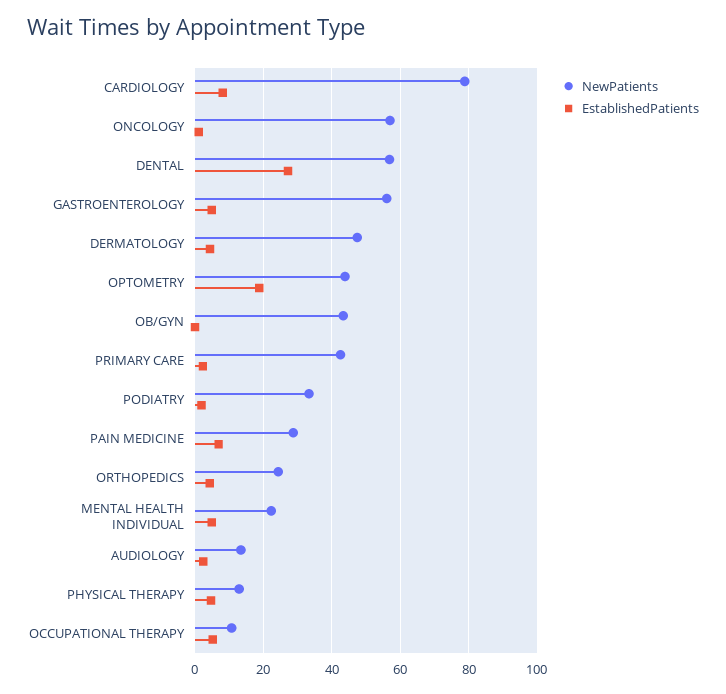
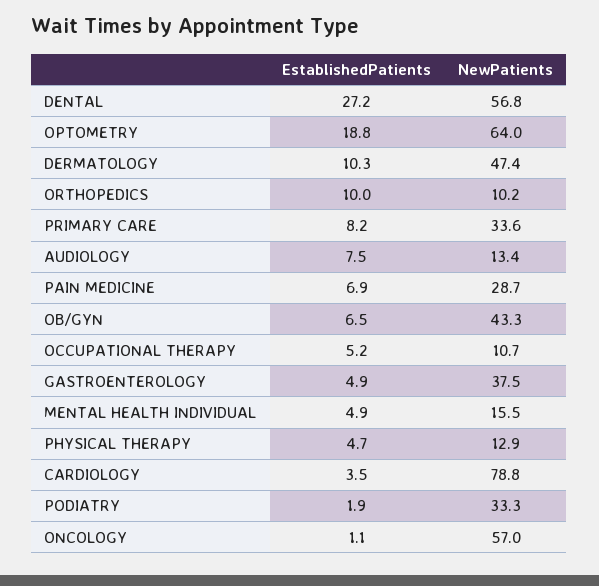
EstablishedPatients, CARDIOLOGY: 8 -> 3.5
NewPatients, GASTROENTEROLOGY: 56 -> 37.5
EstablishedPatients, DERMATOLOGY: 4 -> 10.3
NewPatients, OPTOMETRY: 44 -> 64
EstablishedPatients, OB/GYN: 0 -> 6.5
NewPatients, PRIMARY CARE: 42 -> 33.6
EstablishedPatients, PRIMARY CARE: 2 -> 8.2
NewPatients, ORTHOPEDICS: 24 -> 10.2
EstablishedPatients, ORTHOPEDICS: 4 -> 10
NewPatients, MENTAL HEALTH INDIVIDUAL: 22 -> 15.5
EstablishedPatients, AUDIOLOGY: 2 -> 7.5

